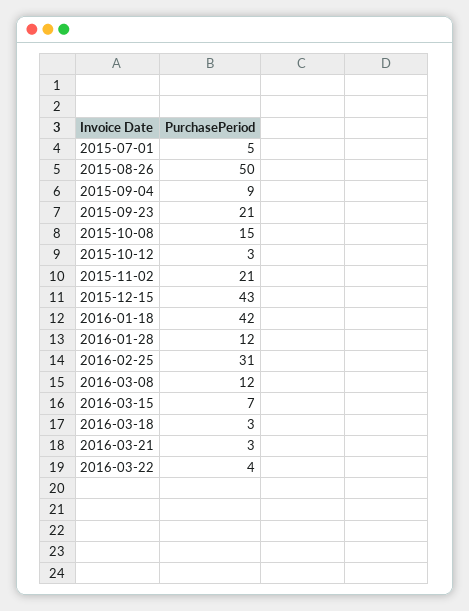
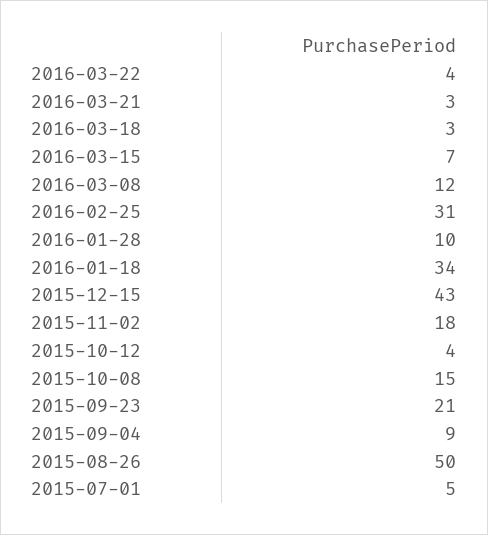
2015-10-12: 3 -> 4
2015-11-02: 21 -> 18
2016-01-18: 42 -> 34
2016-01-28: 12 -> 10

